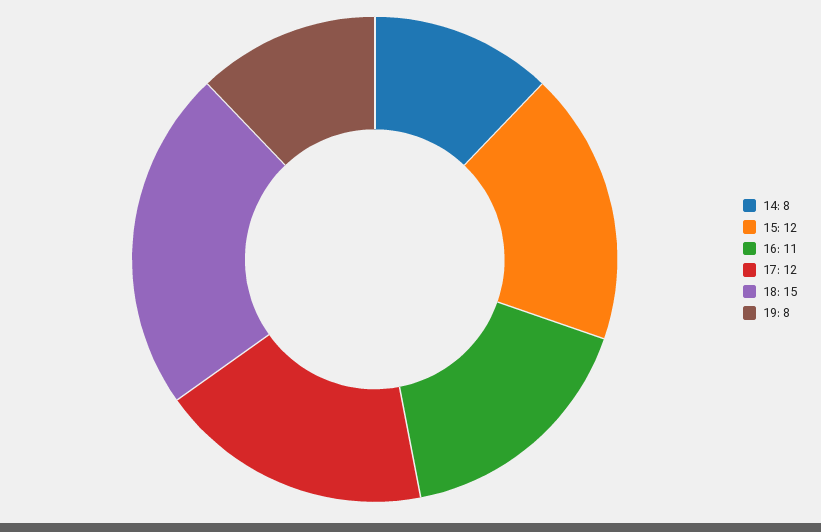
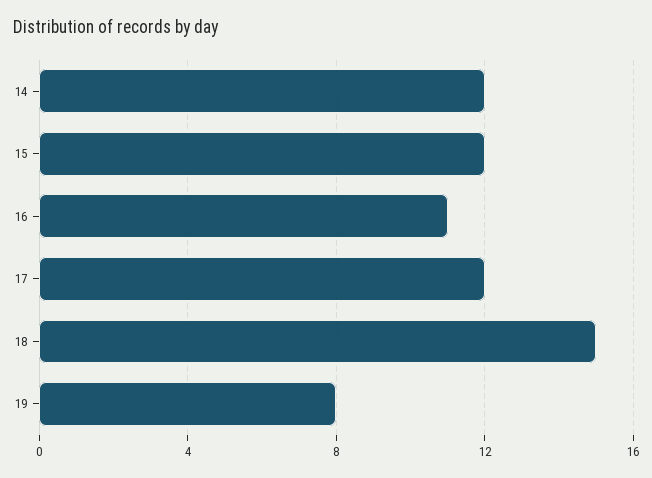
14: 8 -> 12

